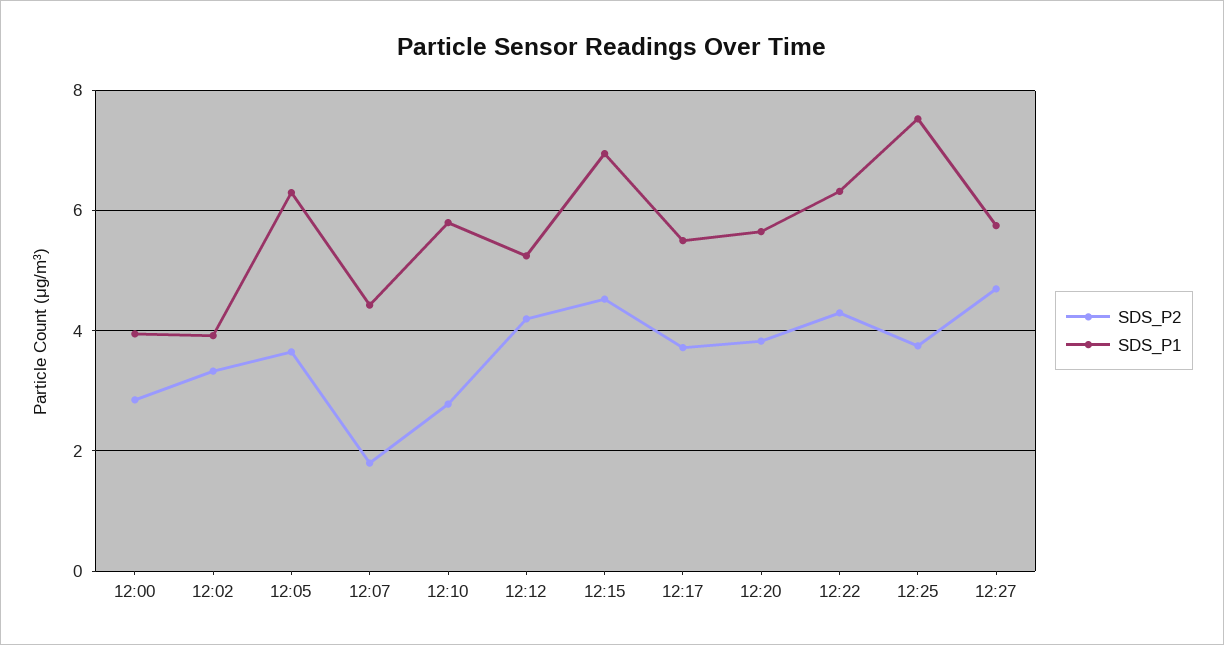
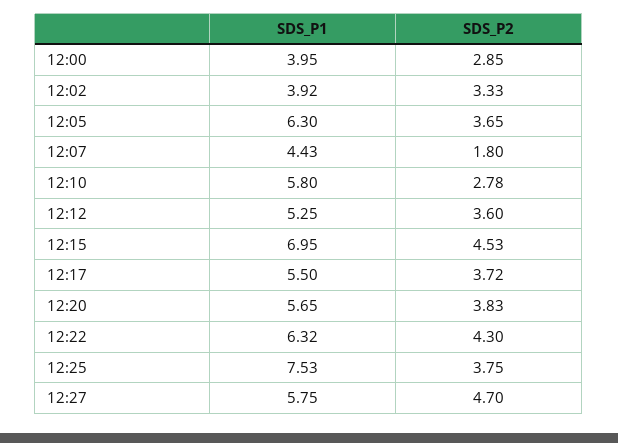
SDS_P2, 12:12: 4.2 -> 3.6

